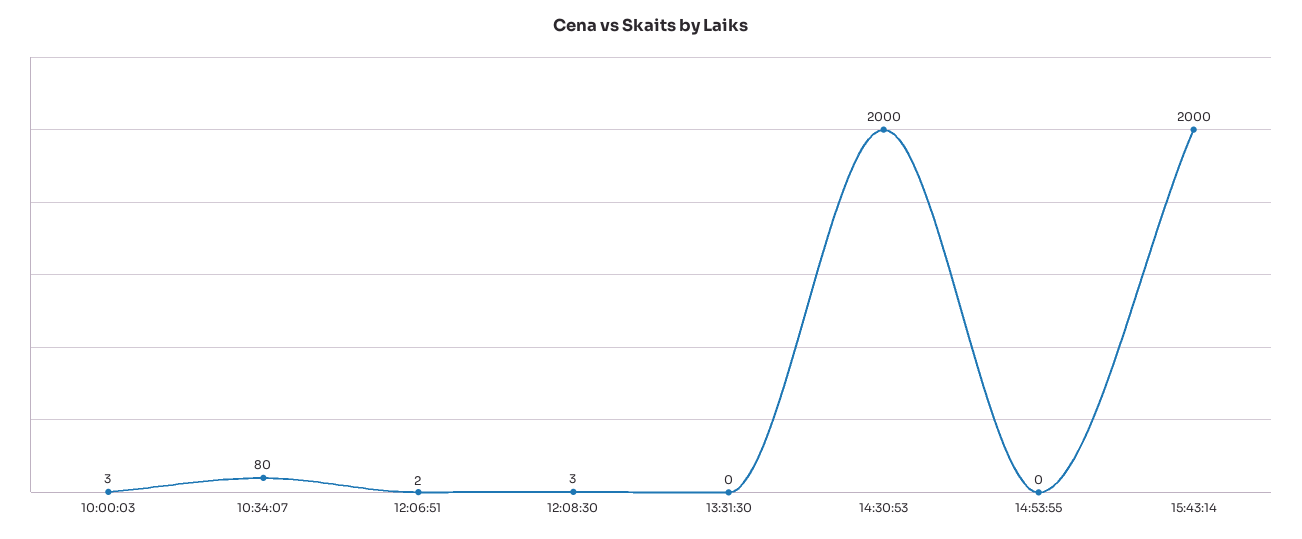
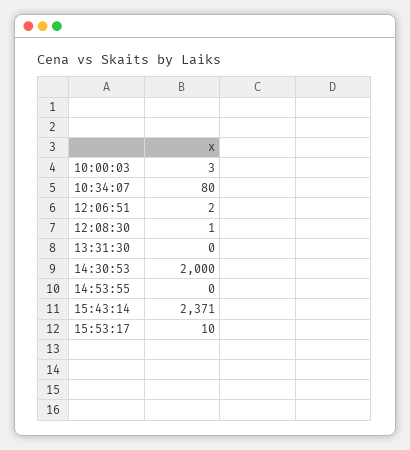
12:08:30: 3 -> 1
15:43:14: 2000 -> 2371
15:53:17: none -> 10

